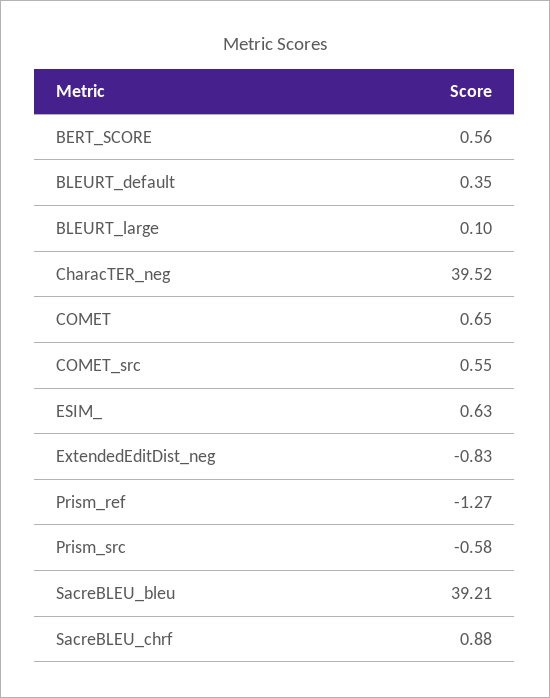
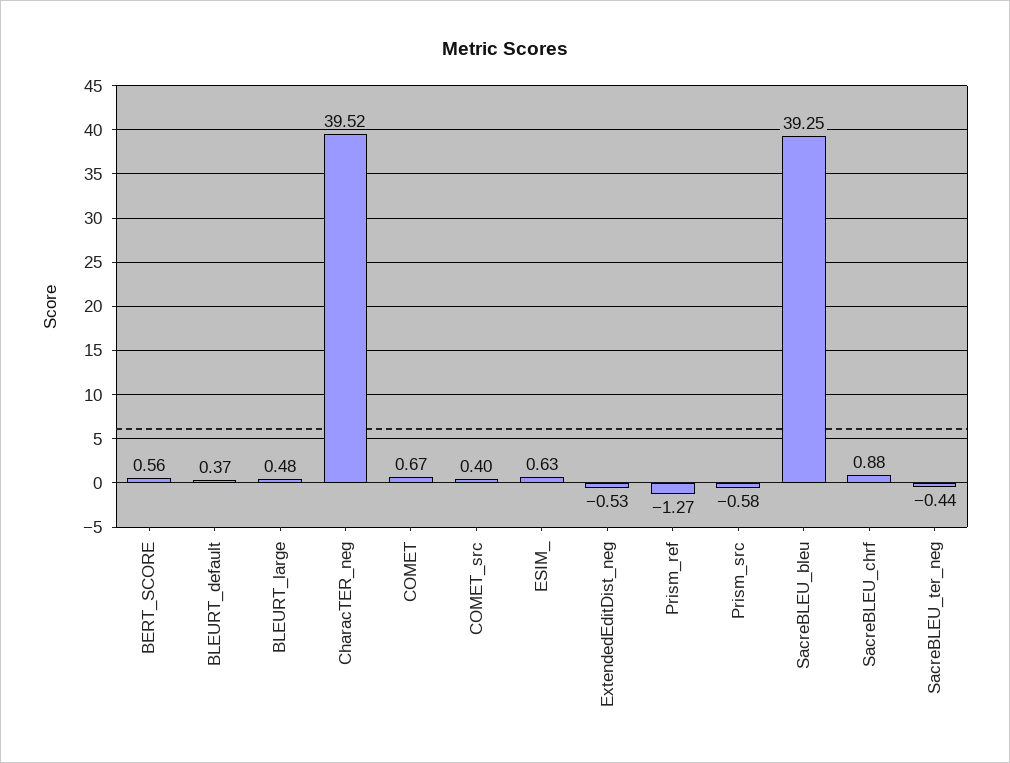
BLEURT_default: 0.35 -> 0.37
BLEURT_large: 0.1 -> 0.48
COMET: 0.65 -> 0.67
COMET_src: 0.55 -> 0.4
ExtendedEditDist_neg: -0.83 -> -0.53
SacreBLEU_bleu: 39.21 -> 39.25
SacreBLEU_ter_neg: none -> -0.44

